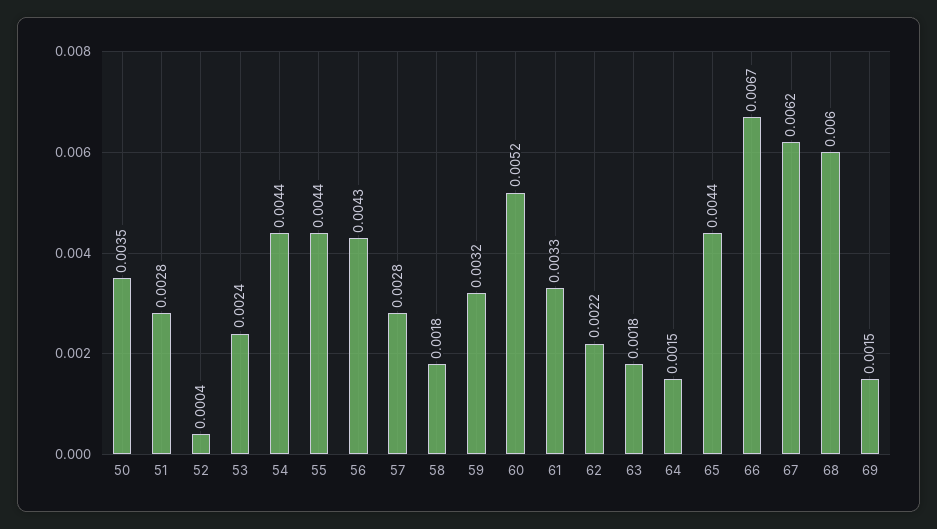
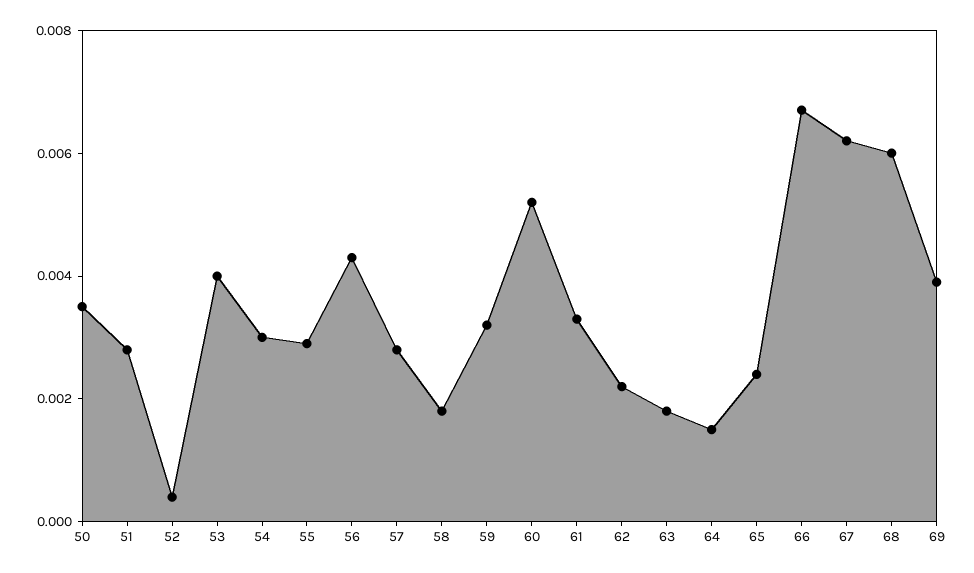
53: 0.0024 -> 0.004
54: 0.0044 -> 0.003
55: 0.0044 -> 0.003
65: 0.0044 -> 0.0025
69: 0.0015 -> 0.004

